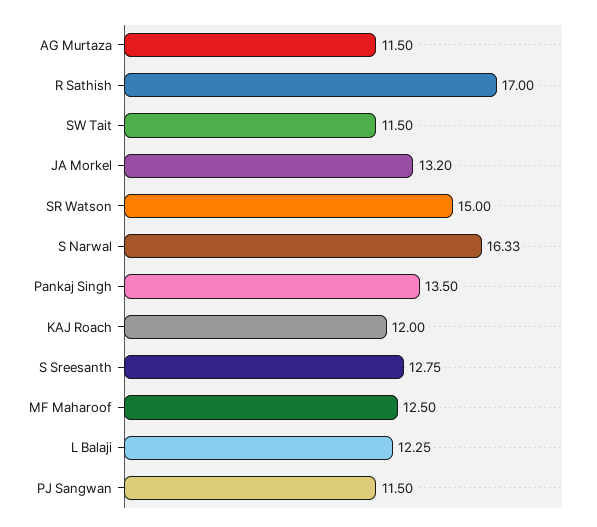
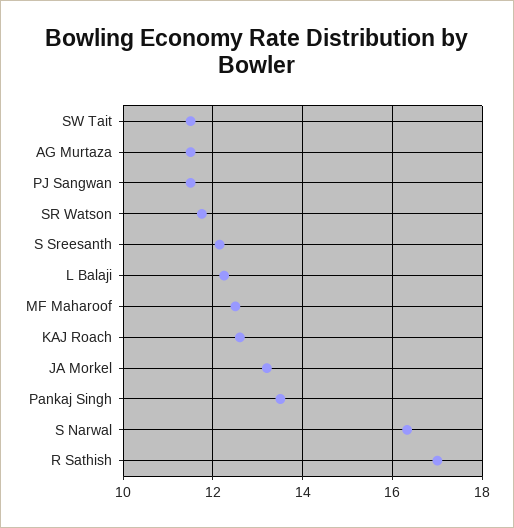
SR Watson: 15 -> 11.8
KAJ Roach: 12 -> 12.6
S Sreesanth: 12.75 -> 12.2

